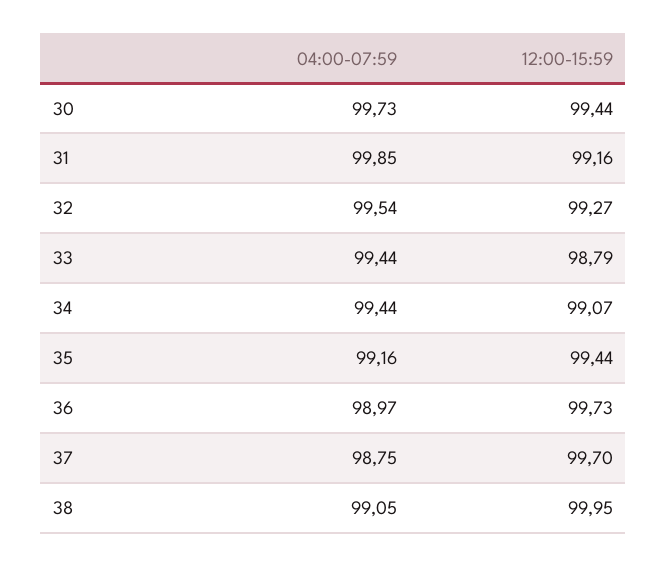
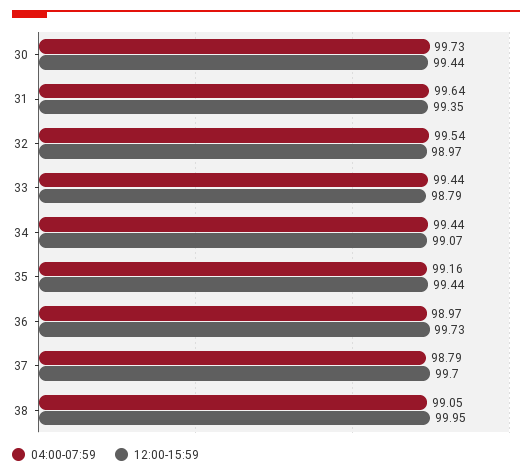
04:00-07:59, 31: 99.85 -> 99.64
12:00-15:59, 31: 99.16 -> 99.35
12:00-15:59, 32: 99.27 -> 98.97
04:00-07:59, 37: 98.75 -> 98.79

